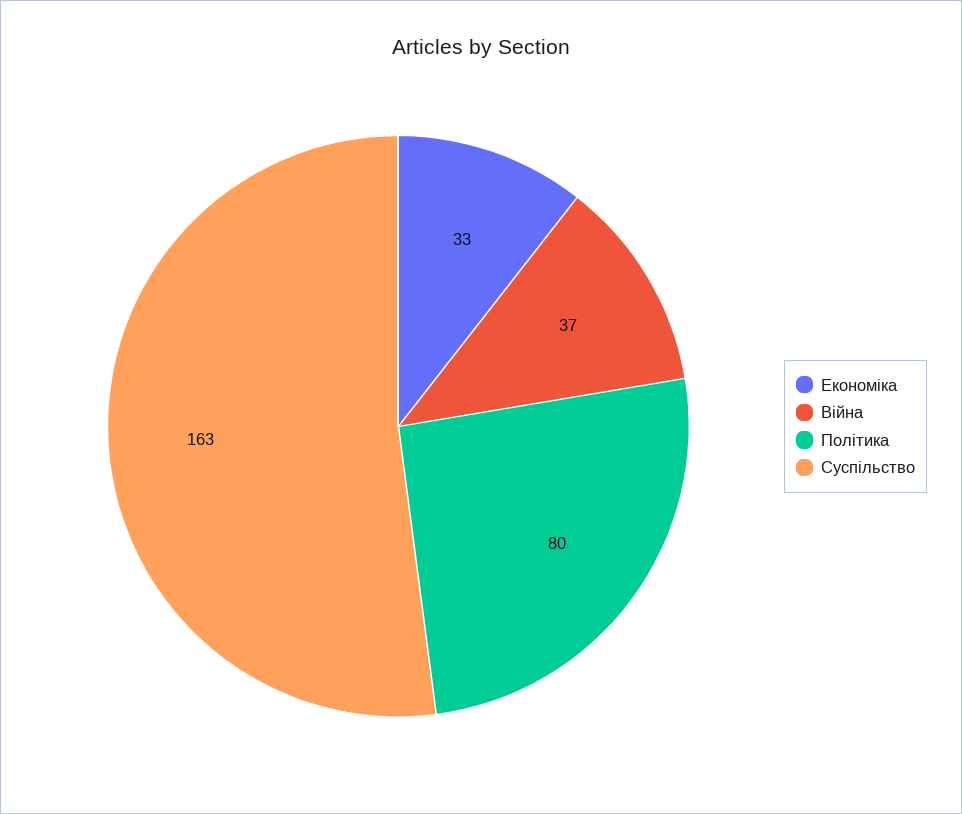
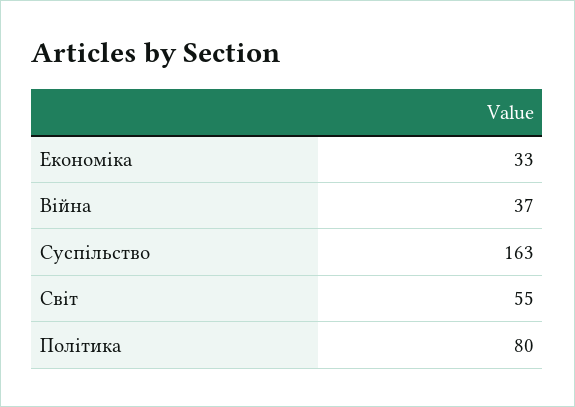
Світ: none -> 55

